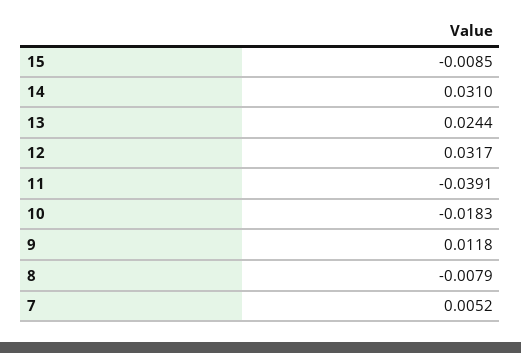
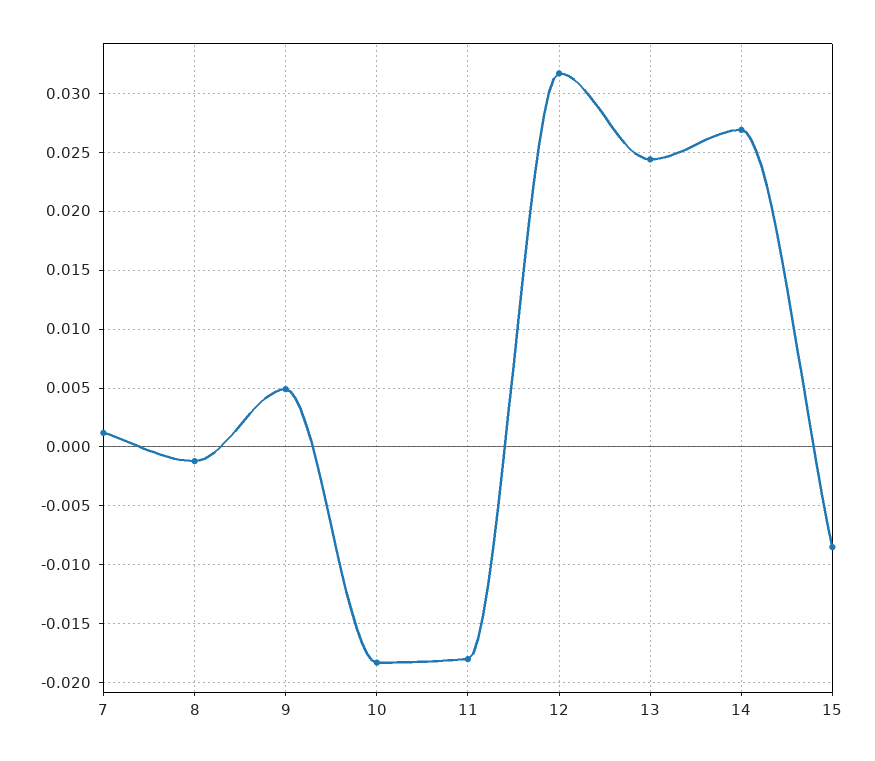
14: 0.031 -> 0.027
11: -0.0391 -> -0.018
9: 0.0118 -> 0.005
8: -0.0079 -> -0.001
7: 0.0052 -> 0.001

